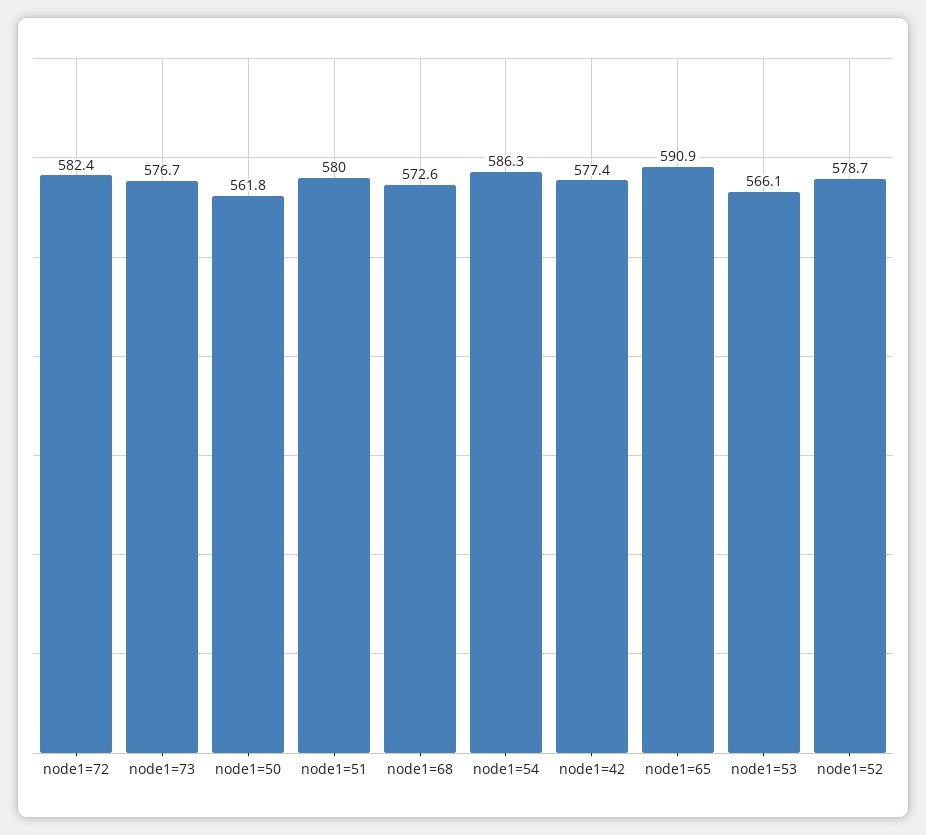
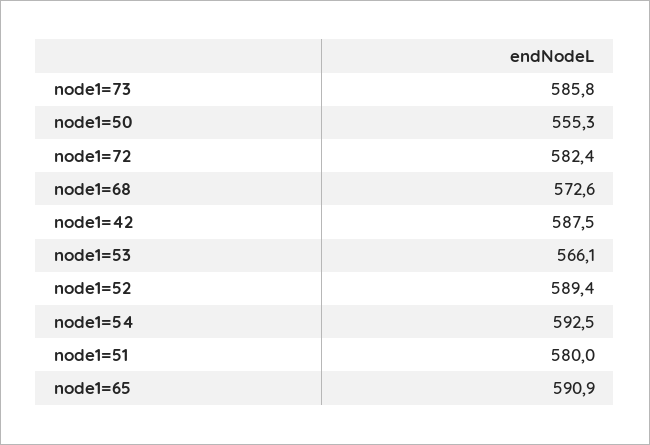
node1=73: 576.7 -> 585.8
node1=50: 561.8 -> 555.3
node1=54: 586.3 -> 592.5
node1=42: 577.4 -> 587.5
node1=52: 578.7 -> 589.4

